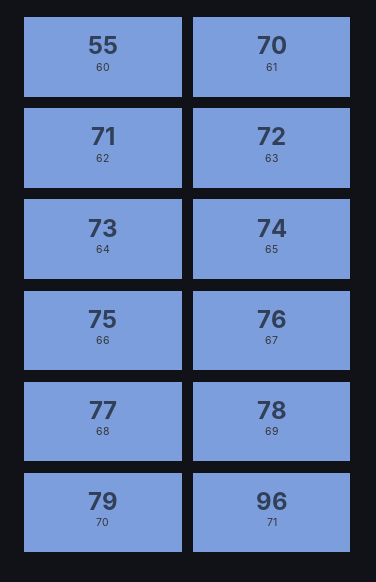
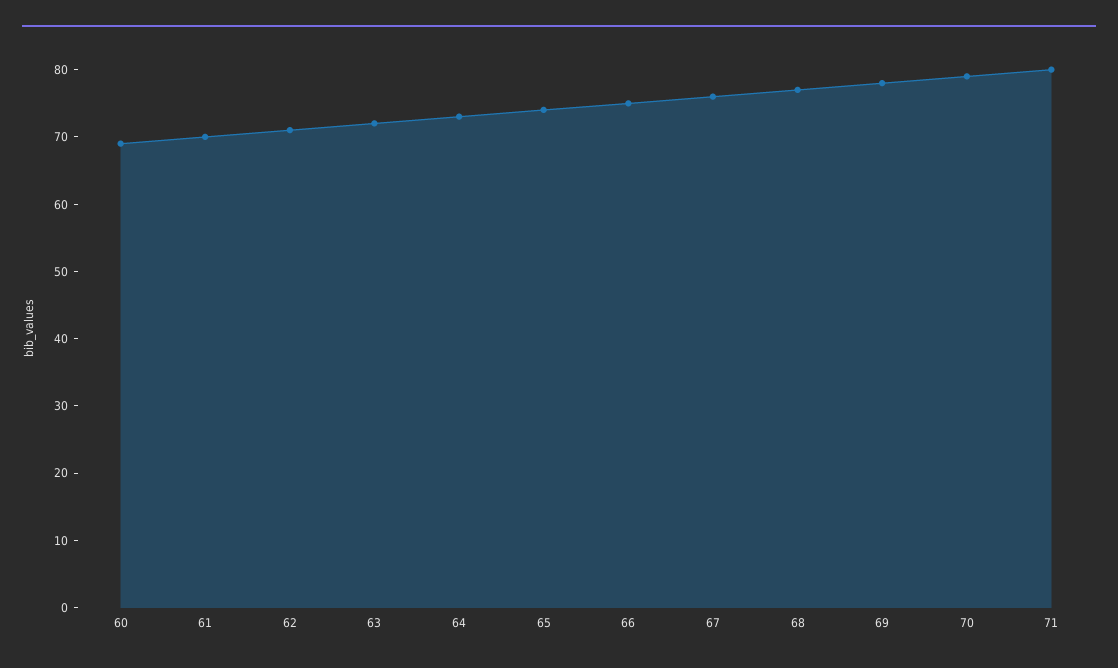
60: 55 -> 70
71: 96 -> 80

